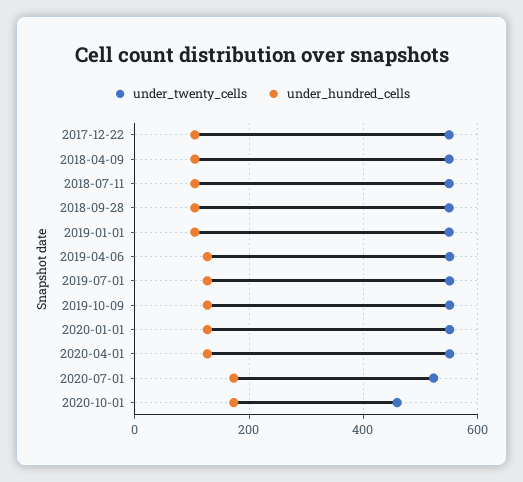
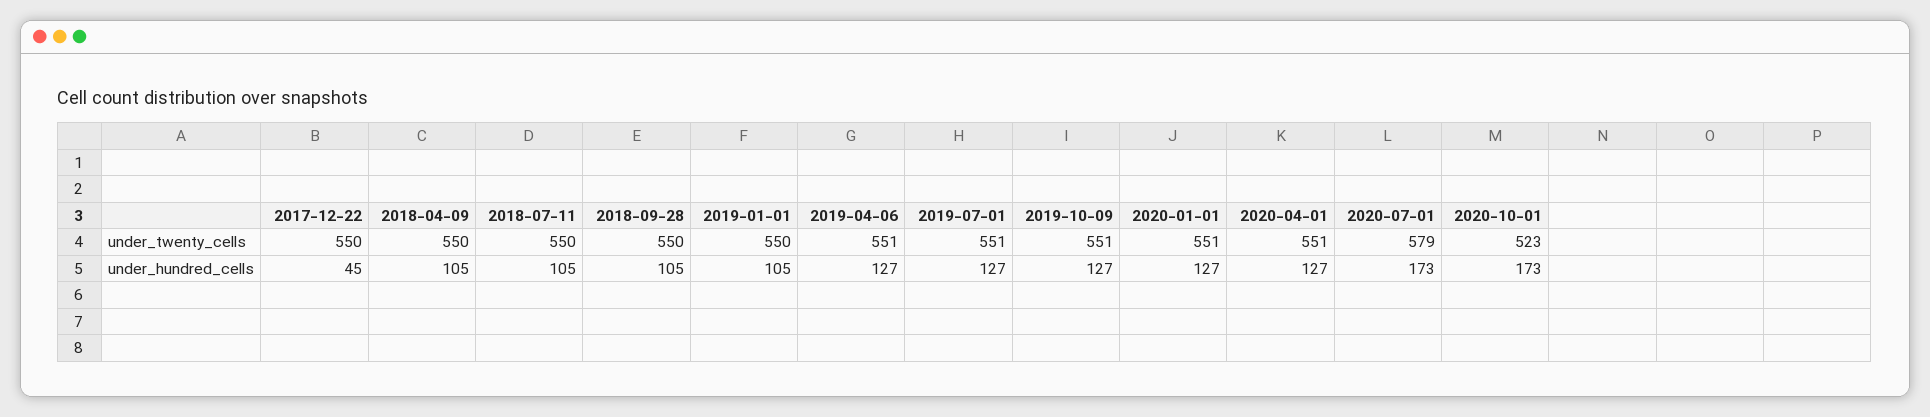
under_hundred_cells, 2017-12-22: 100 -> 45
under_twenty_cells, 2020-07-01: 520 -> 579
under_twenty_cells, 2020-10-01: 460 -> 523

